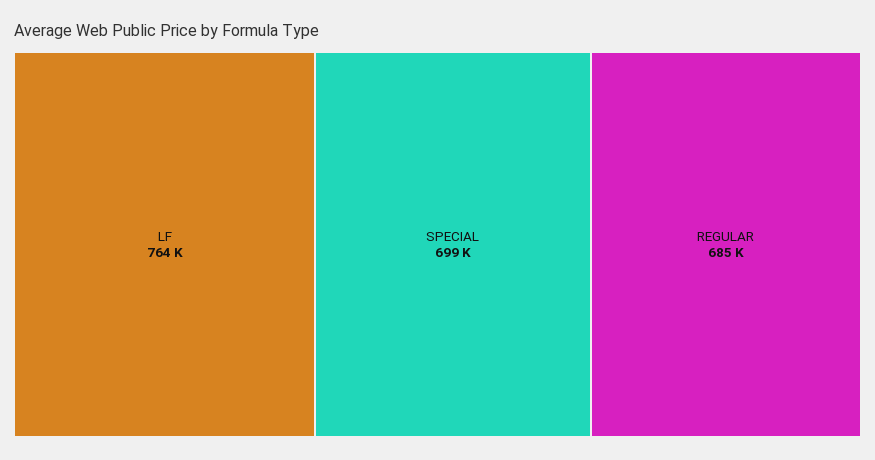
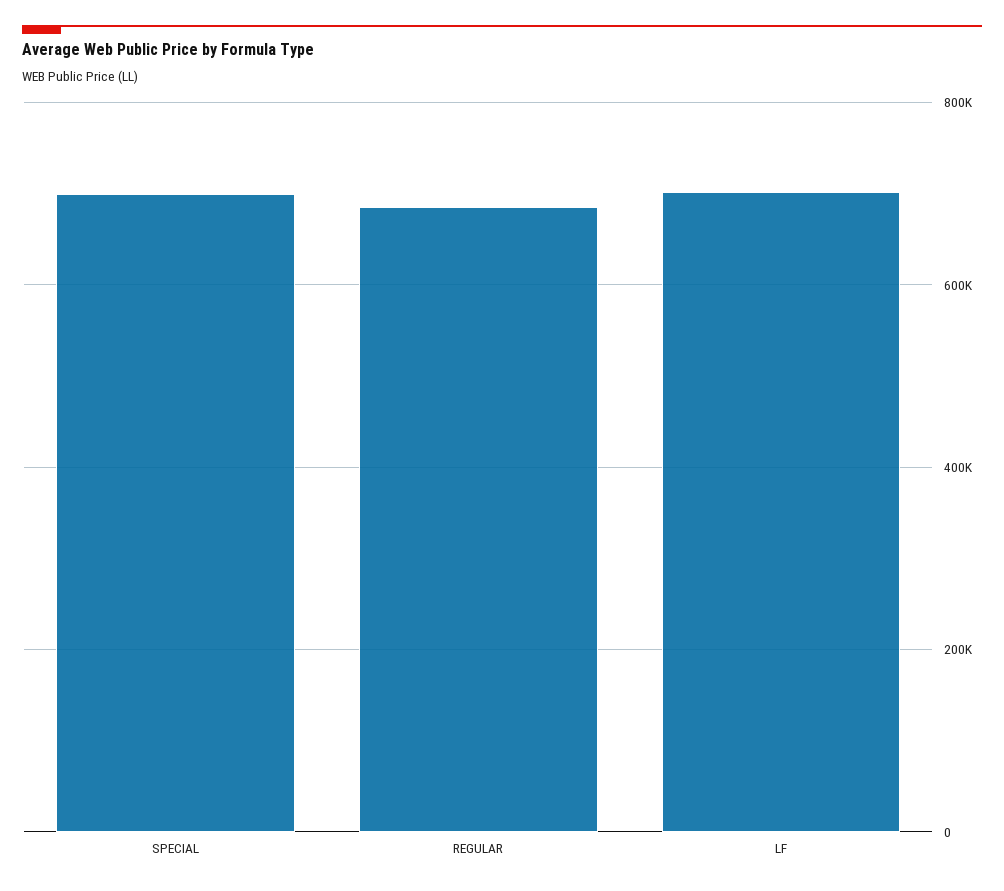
LF: 764000 -> 700000

